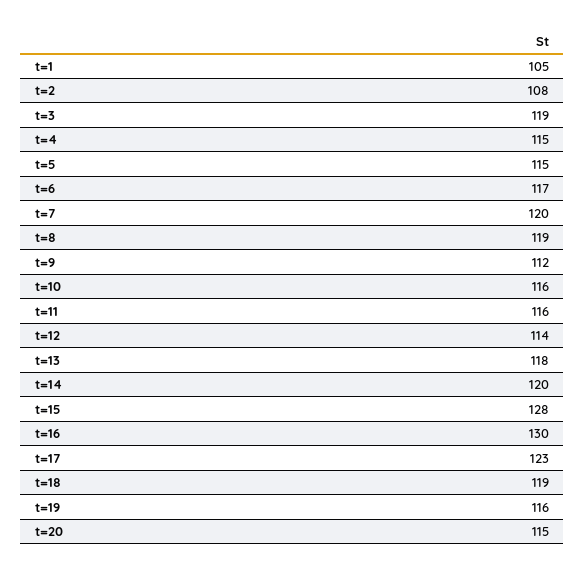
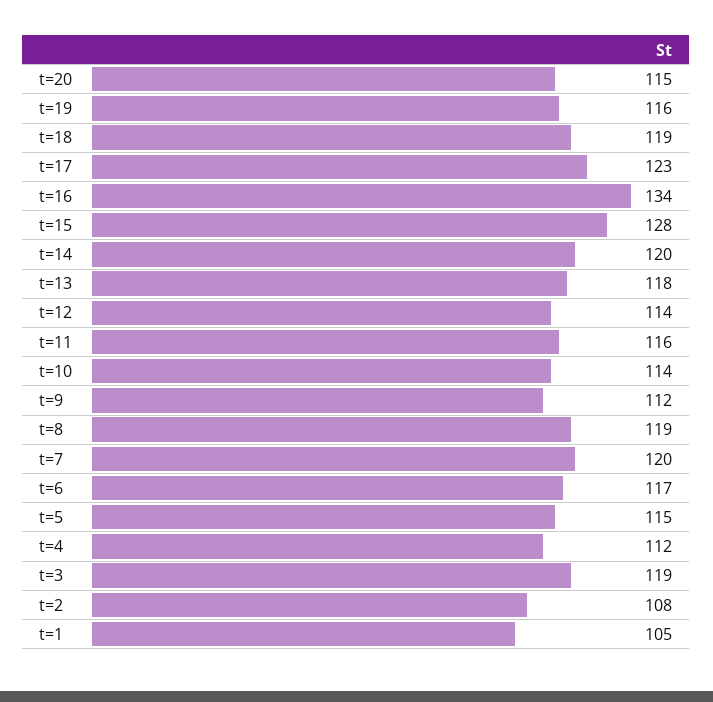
t=4: 115 -> 112
t=10: 116 -> 114
t=16: 130 -> 134

